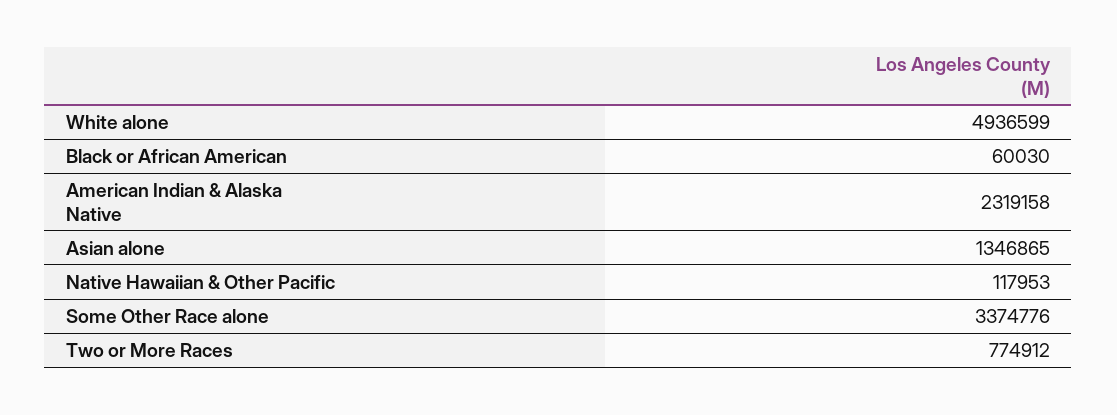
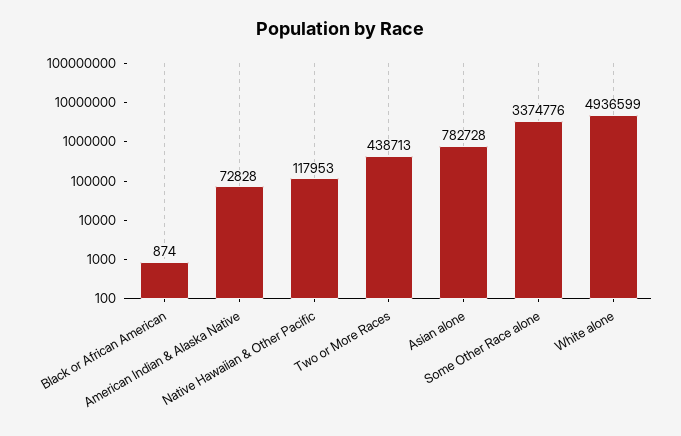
Black or African American: 60030 -> 874
American Indian & Alaska Native: 2319158 -> 72828
Asian alone: 1346865 -> 782728
Two or More Races: 774912 -> 438713

